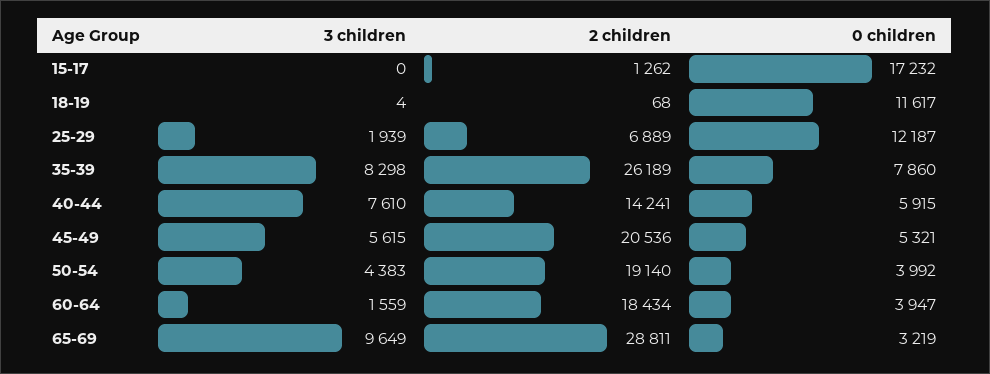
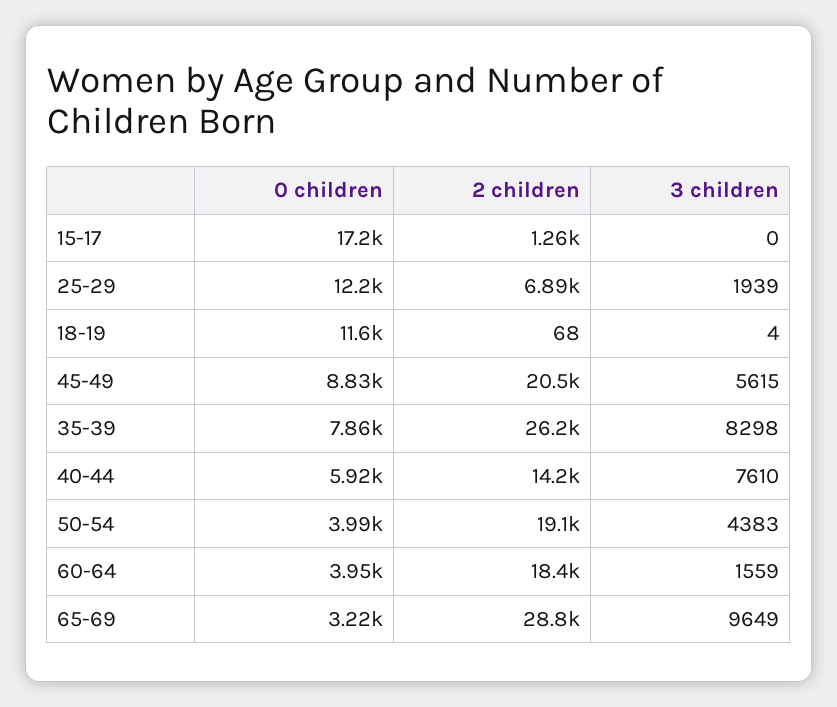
0 children, 45-49: 5321 -> 8830

